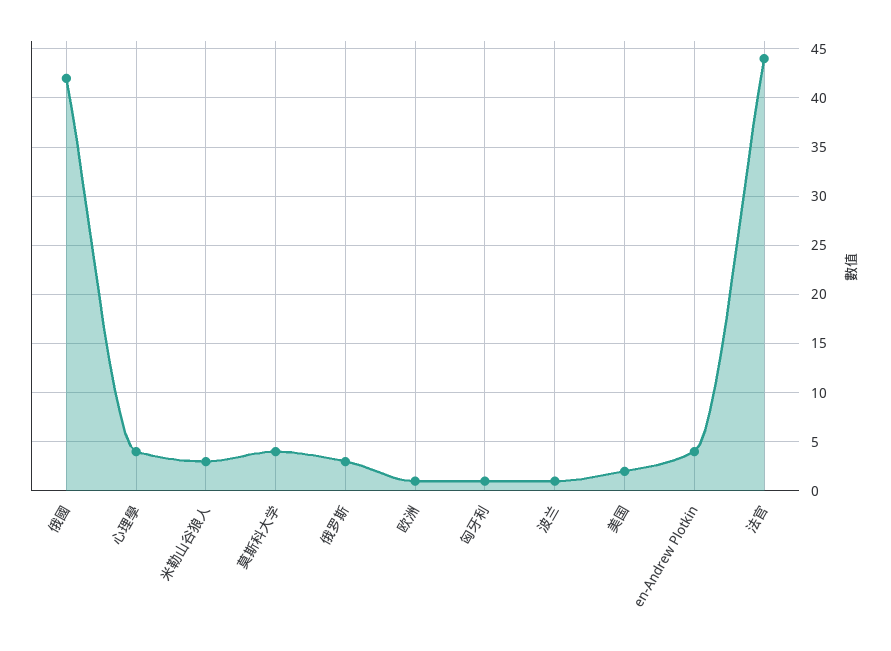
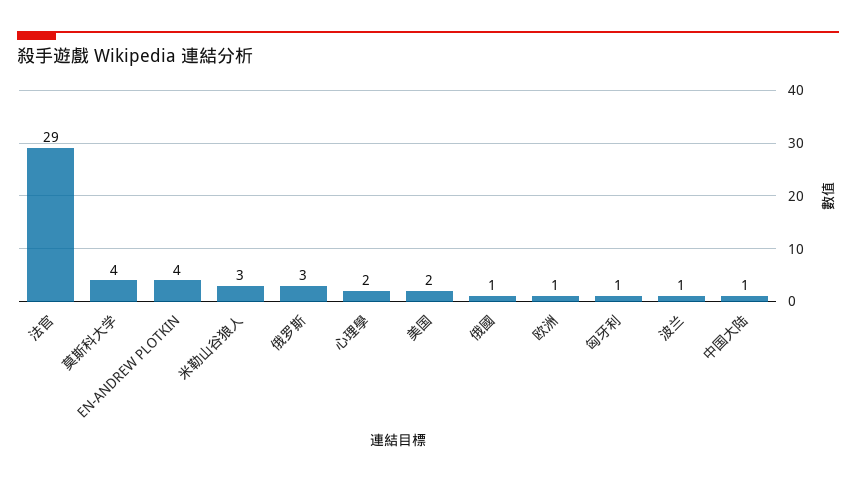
俄國: 42 -> 1
心理學: 4 -> 2
法官: 44 -> 29
中国大陆: none -> 1

